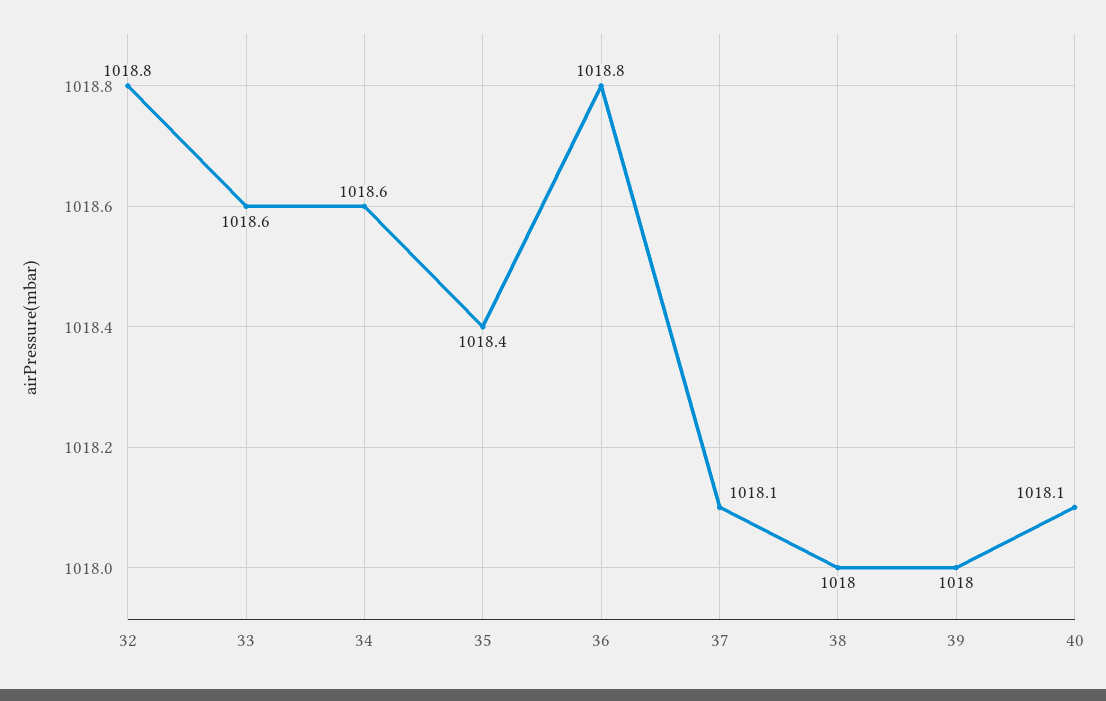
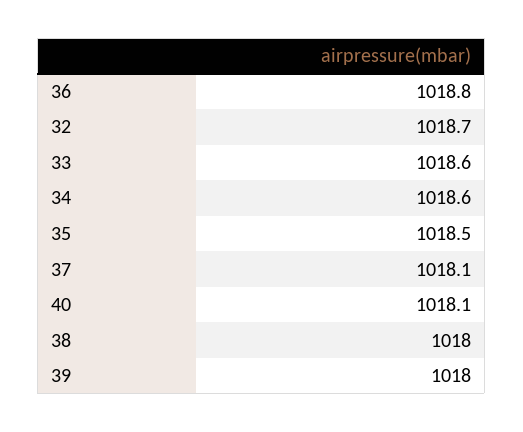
32: 1018.8 -> 1018.7
35: 1018.4 -> 1018.5

